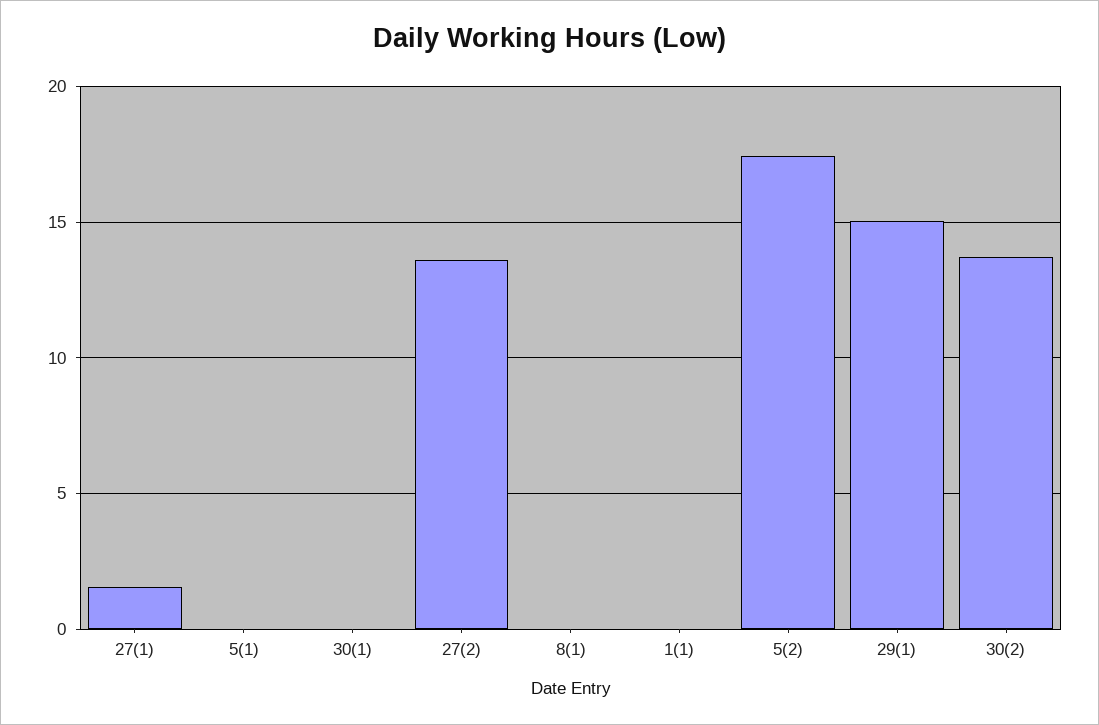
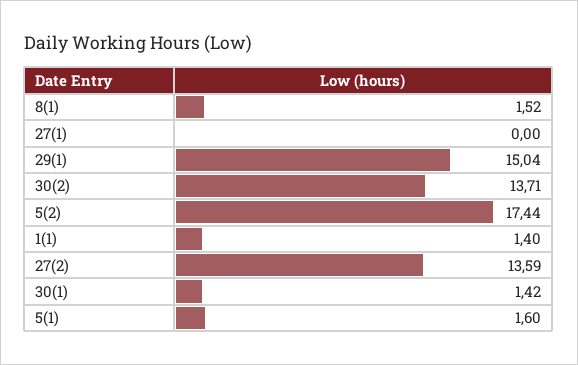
27(1): 1.5 -> 0
5(1): 0 -> 1.6
30(1): 0 -> 1.42
8(1): 0 -> 1.52
1(1): 0 -> 1.4

